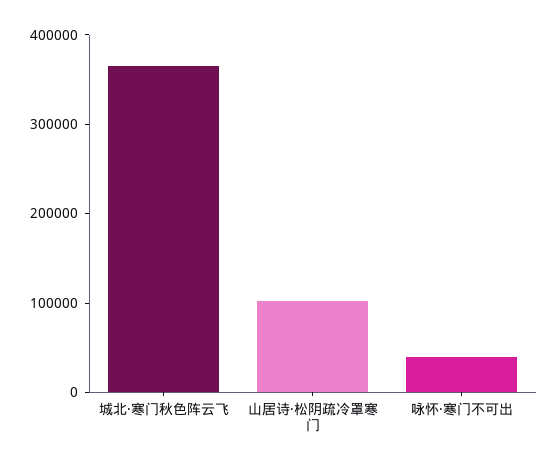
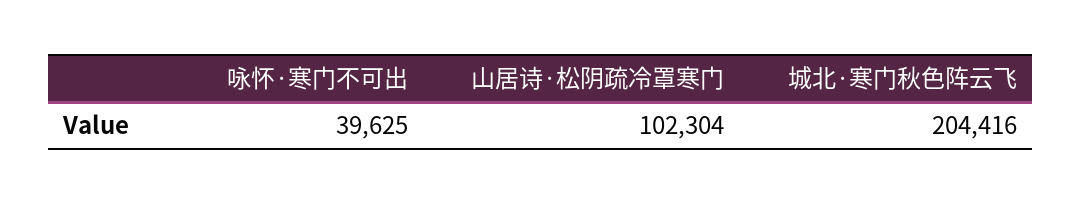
城北·寒门秋色阵云飞: 360000 -> 204416

